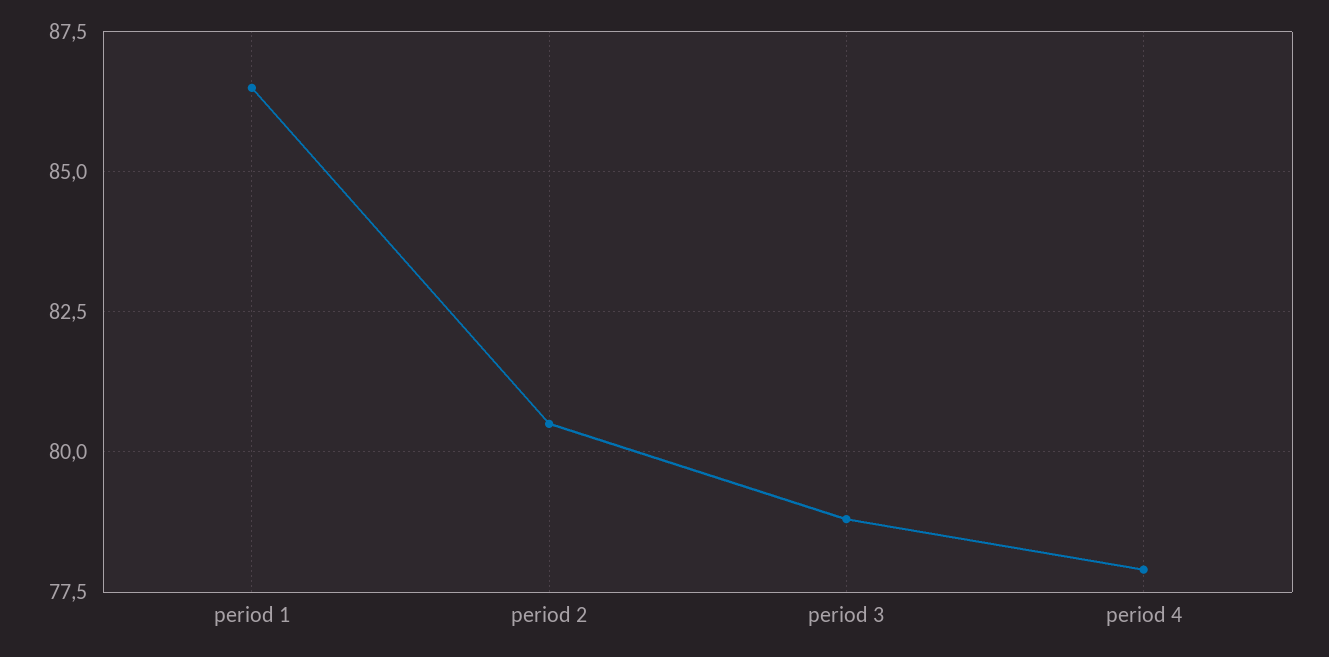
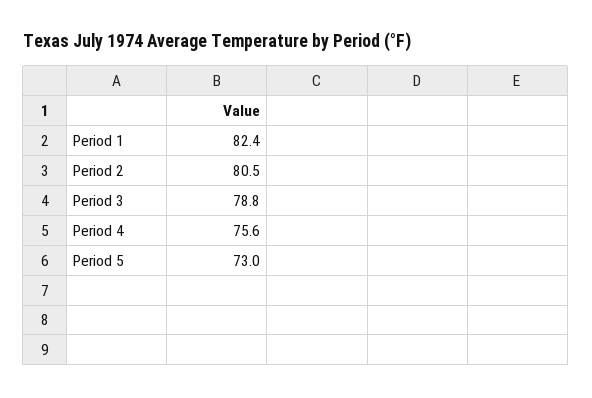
period 1: 86.5 -> 82.4
period 4: 78 -> 75.6
Period 5: none -> 73

